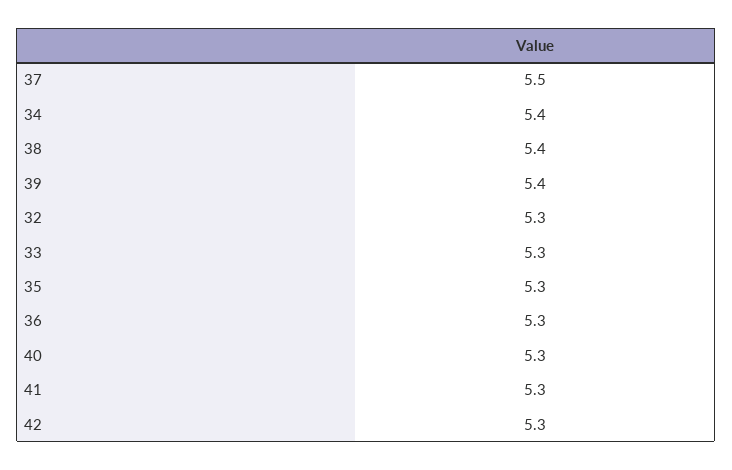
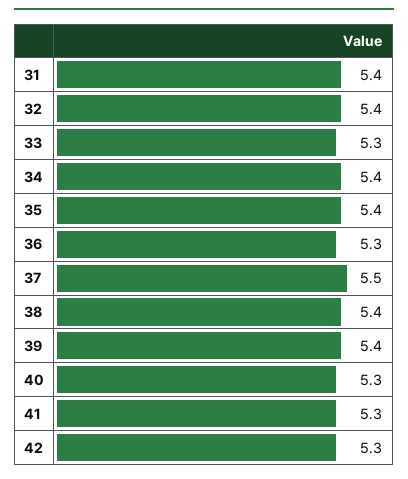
32: 5.3 -> 5.4
35: 5.3 -> 5.4
31: none -> 5.4

